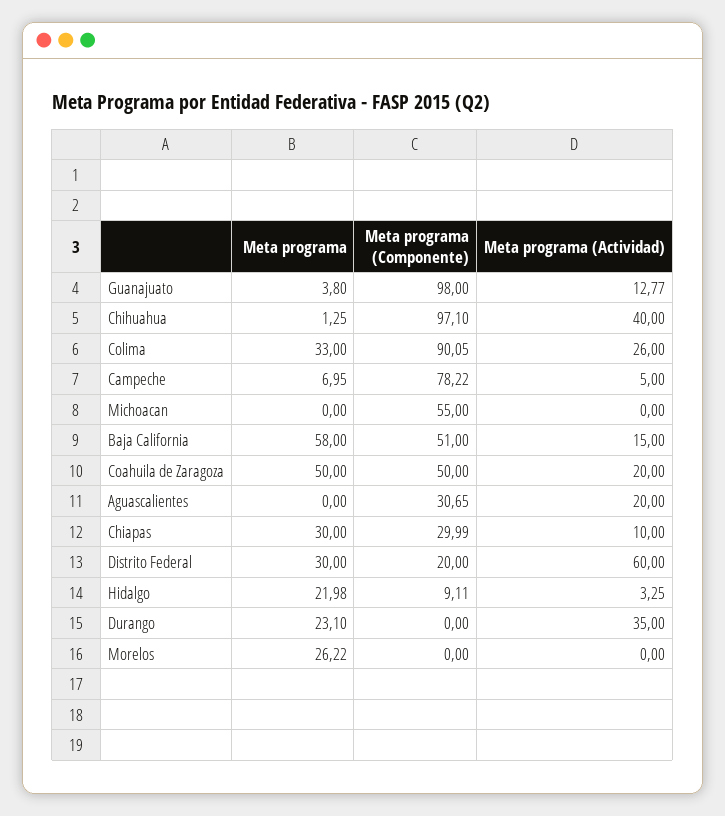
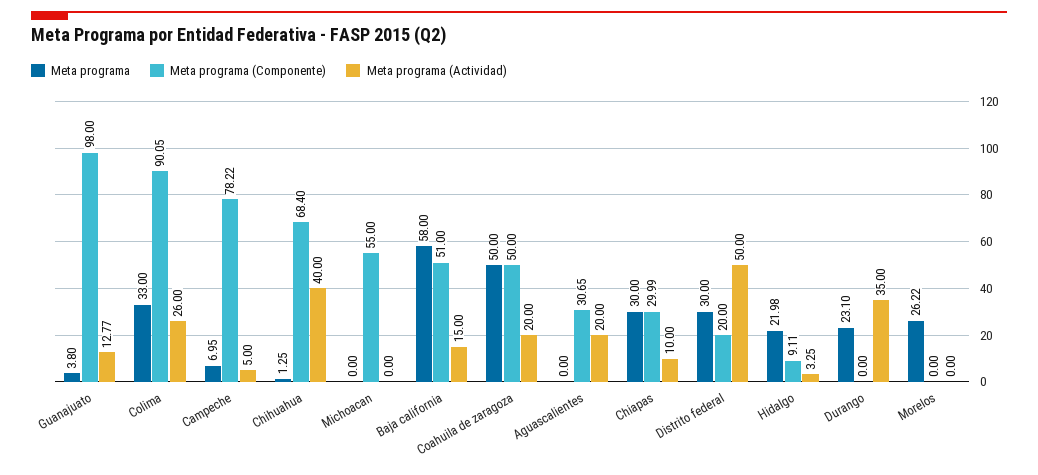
Meta programa (Componente), Chihuahua: 97.1 -> 68.4
Meta programa (Actividad), Distrito Federal: 60 -> 50

